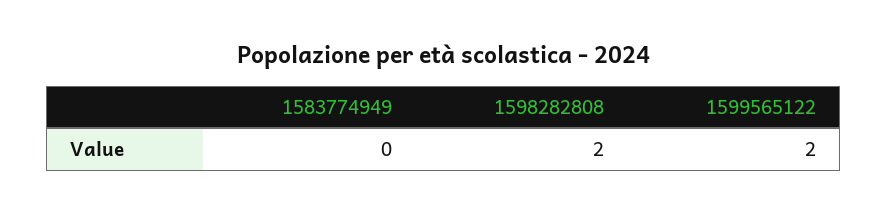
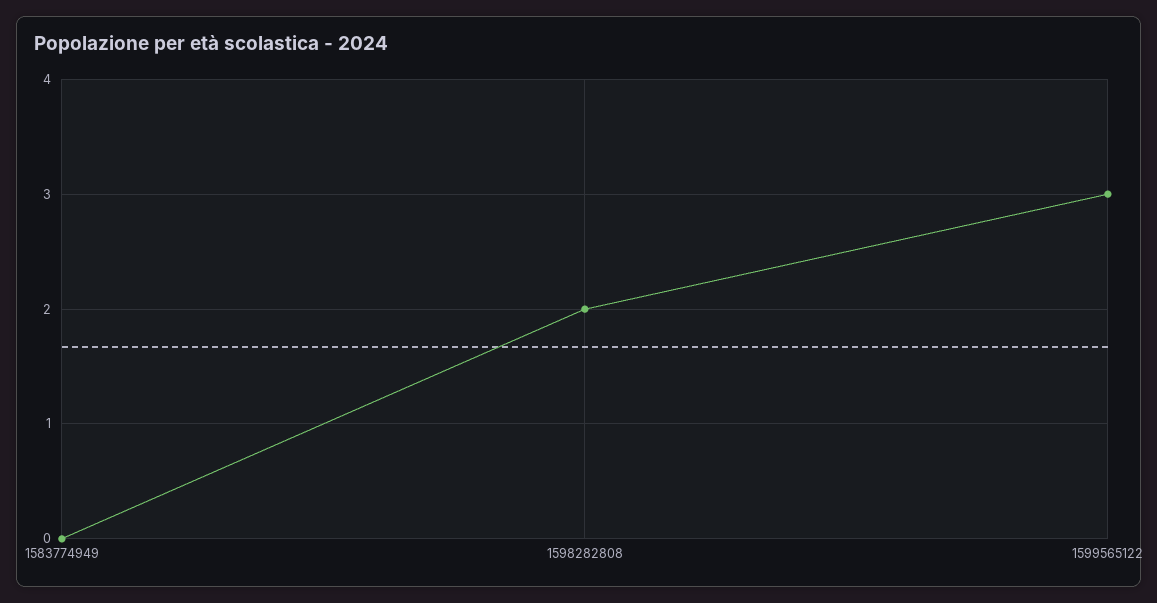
1599565122: 2 -> 3

